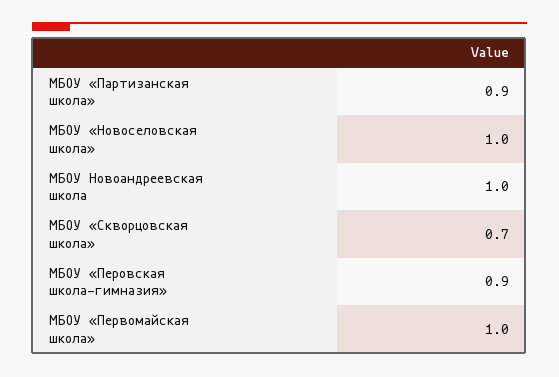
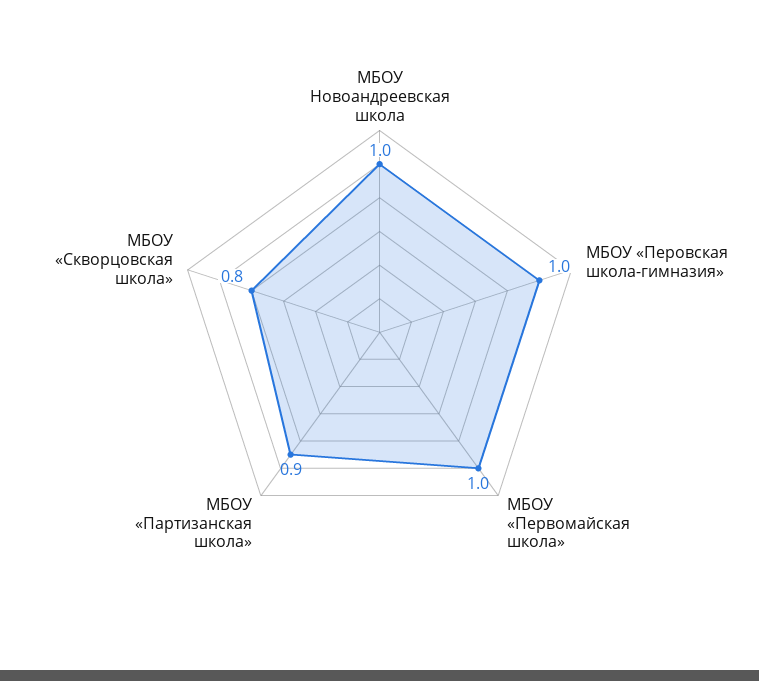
МБОУ «Новоселовская школа»: 1 -> none
МБОУ «Скворцовская школа»: 0.7 -> 0.8
МБОУ «Перовская школа-гимназия»: 0.9 -> 1

